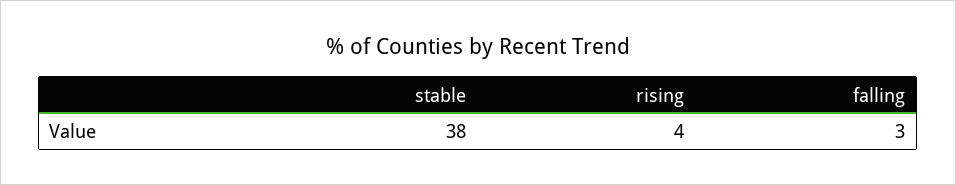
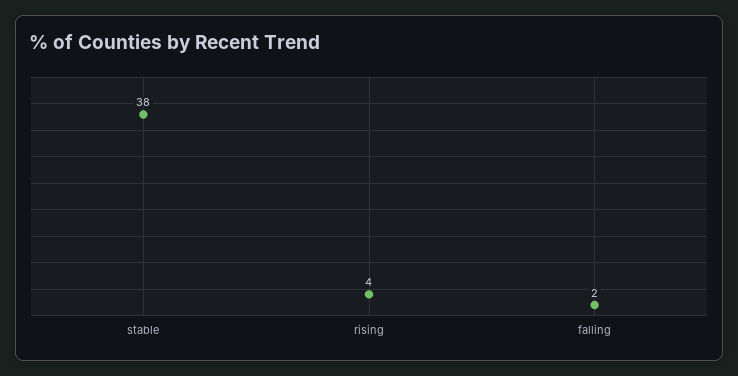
falling: 3 -> 2

